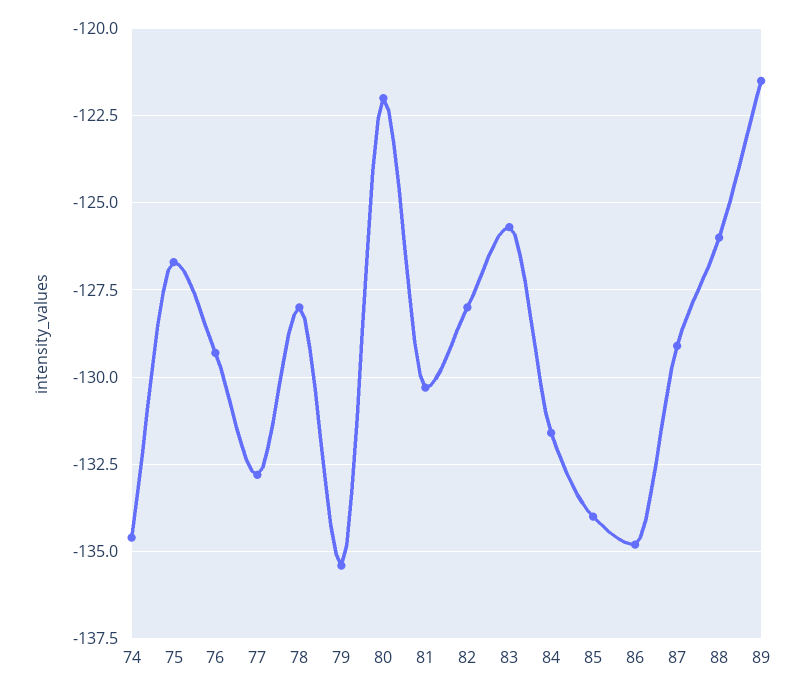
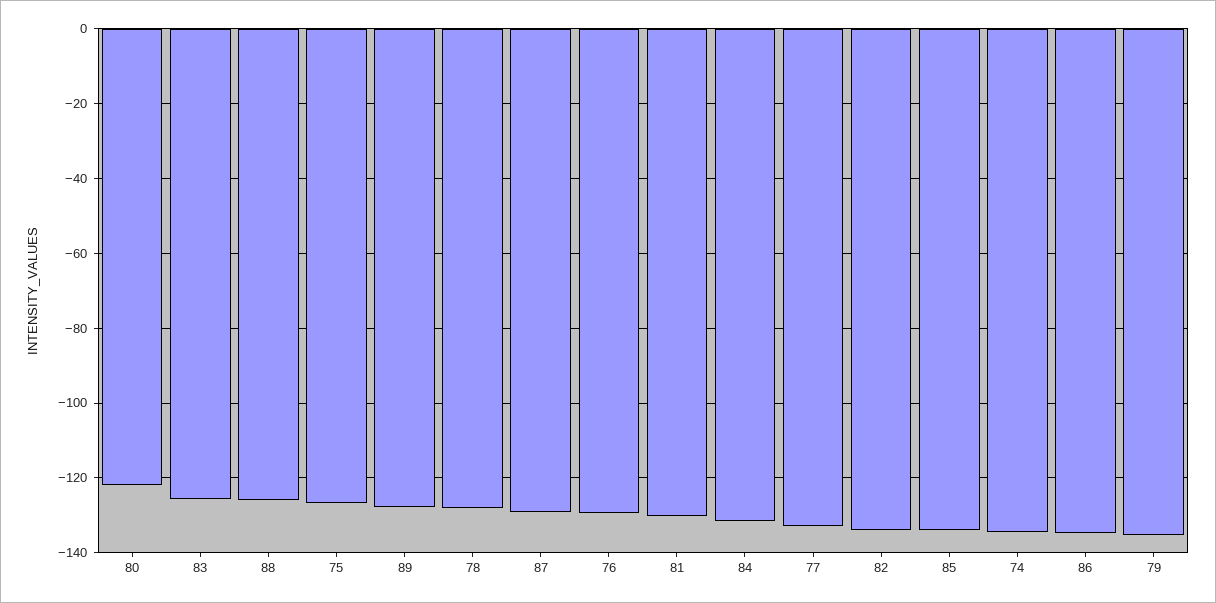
82: -128 -> -134
89: -121.5 -> -128

